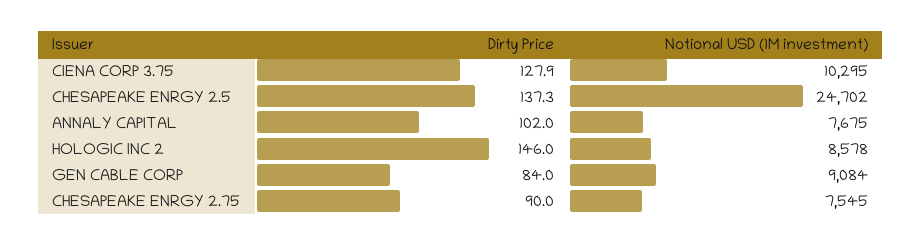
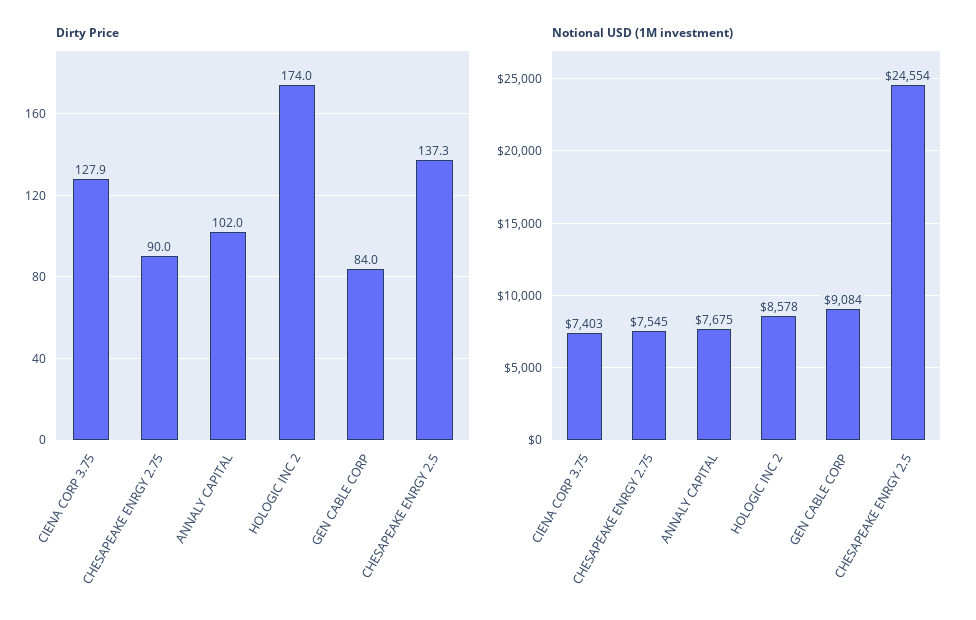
Notional USD (1M investment), CIENA CORP 3.75: 10295 -> 7403
Notional USD (1M investment), CHESAPEAKE ENRGY 2.5: 24702 -> 24554
Dirty Price, HOLOGIC INC 2: 146 -> 174

